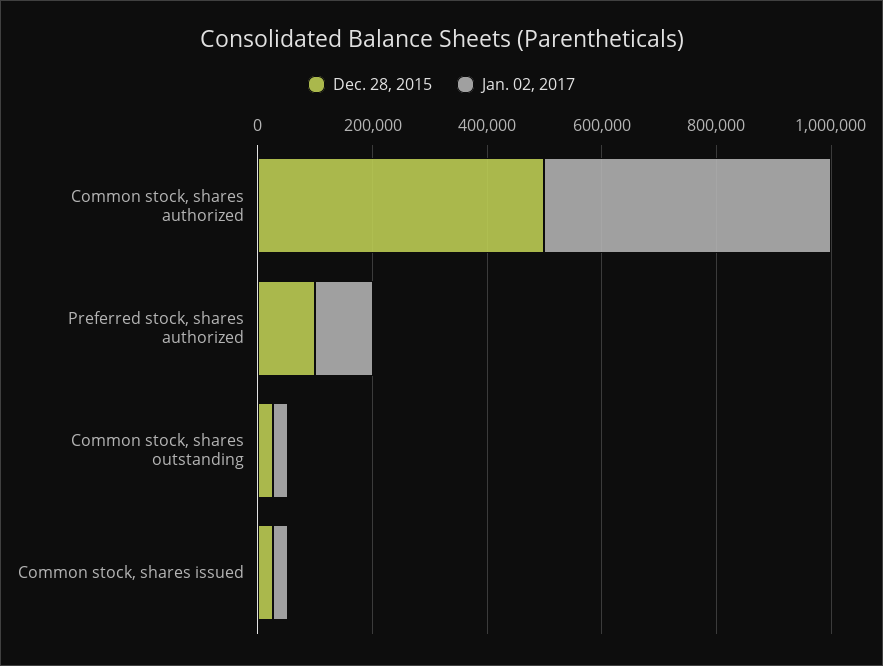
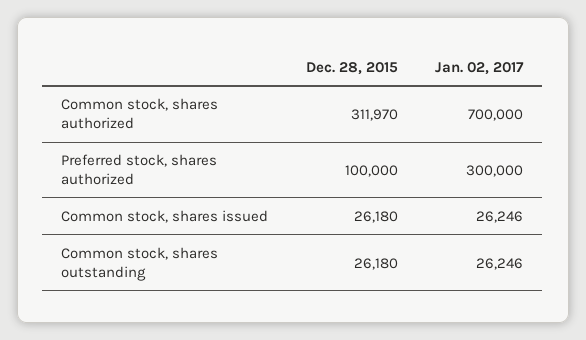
Dec. 28, 2015, Common stock, shares authorized: 500000 -> 311970
Jan. 02, 2017, Common stock, shares authorized: 500000 -> 700000
Jan. 02, 2017, Preferred stock, shares authorized: 100000 -> 300000

